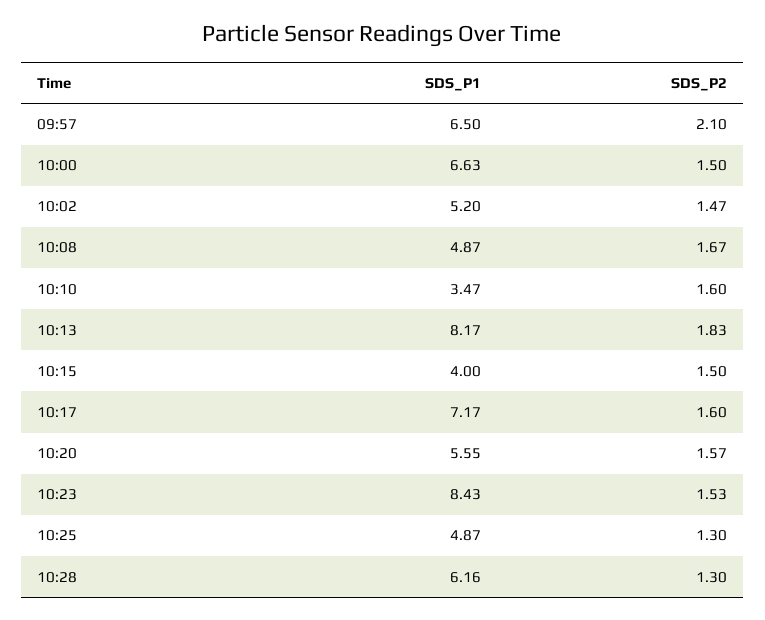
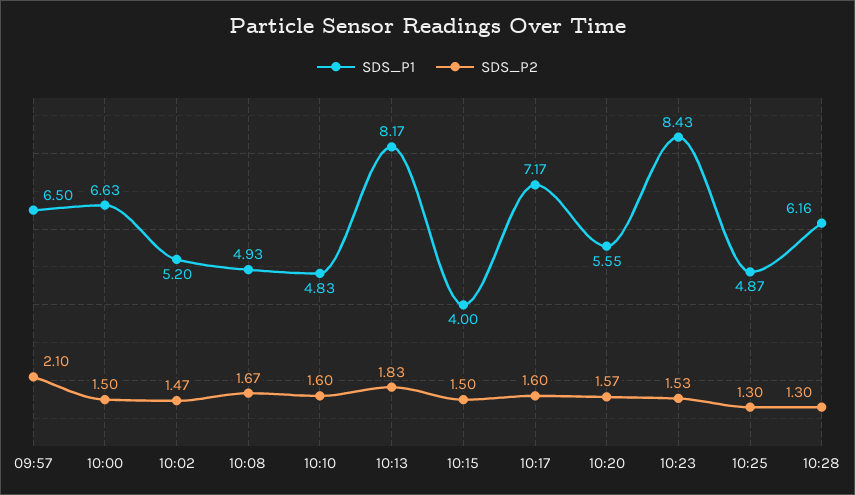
SDS_P1, 10:08: 4.87 -> 4.93
SDS_P1, 10:10: 3.47 -> 4.83

